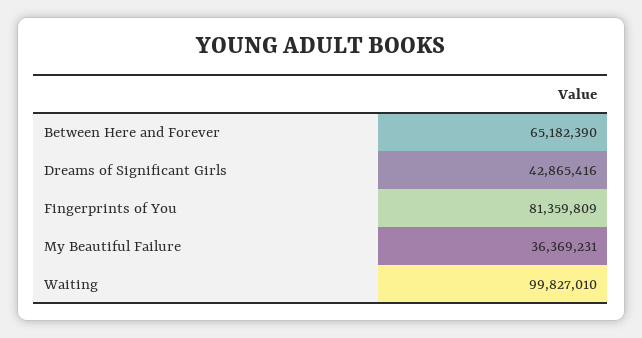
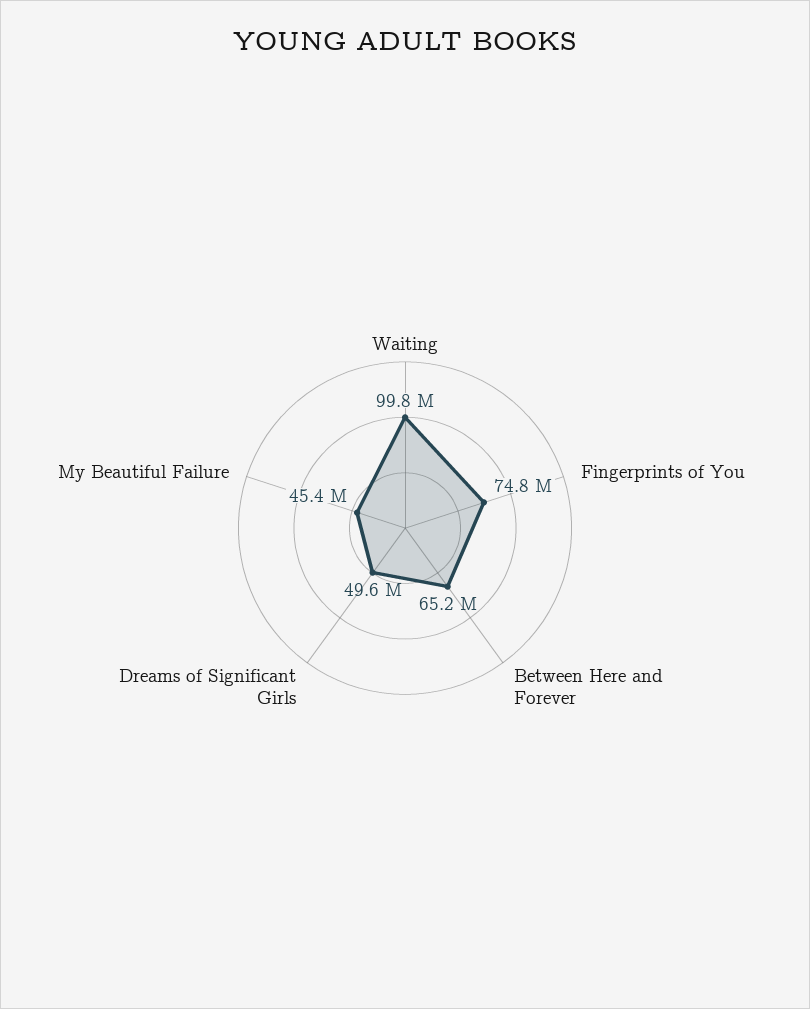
Dreams of Significant Girls: 42865416 -> 49600000
Fingerprints of You: 81359809 -> 74800000
My Beautiful Failure: 36369231 -> 45400000

